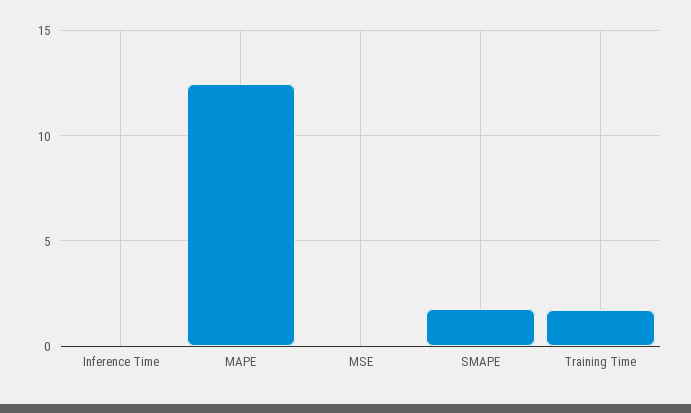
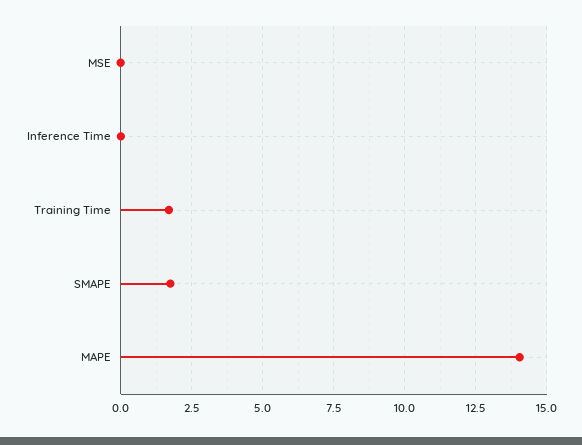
MAPE: 12.5 -> 14

